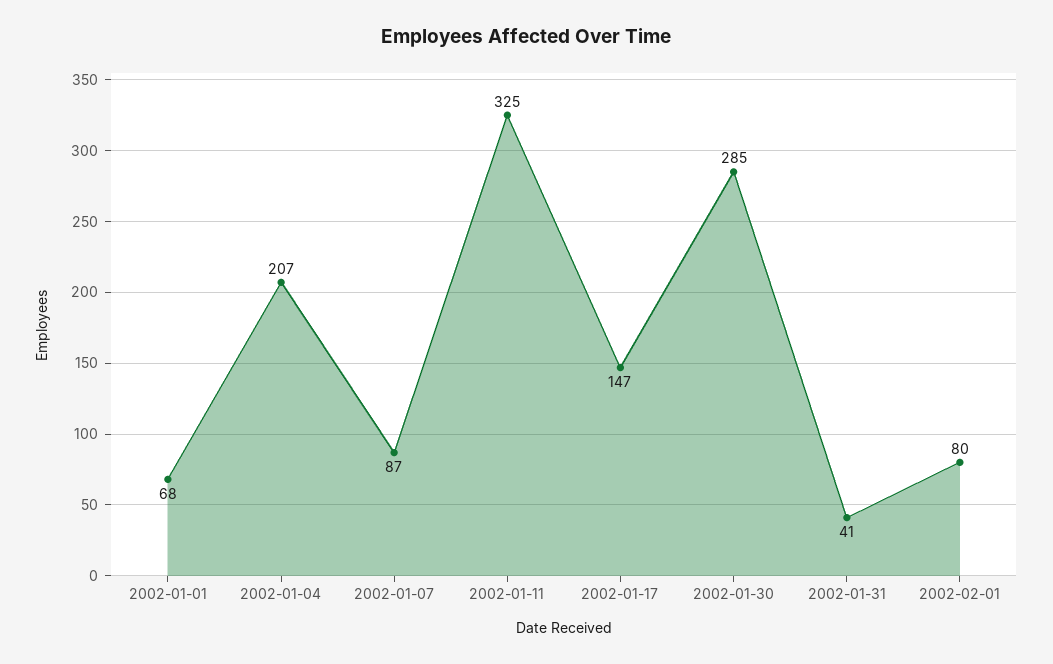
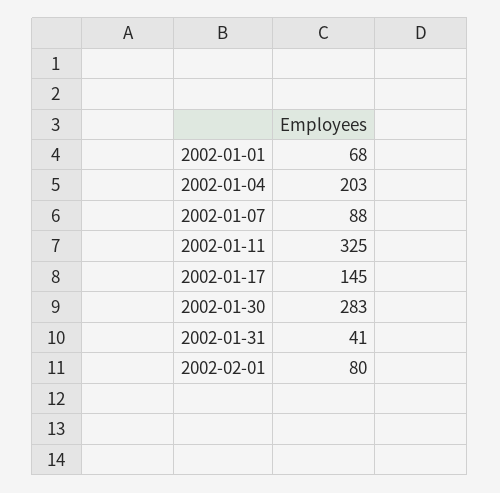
2002-01-04: 207 -> 203
2002-01-07: 87 -> 88
2002-01-17: 147 -> 145
2002-01-30: 285 -> 283

